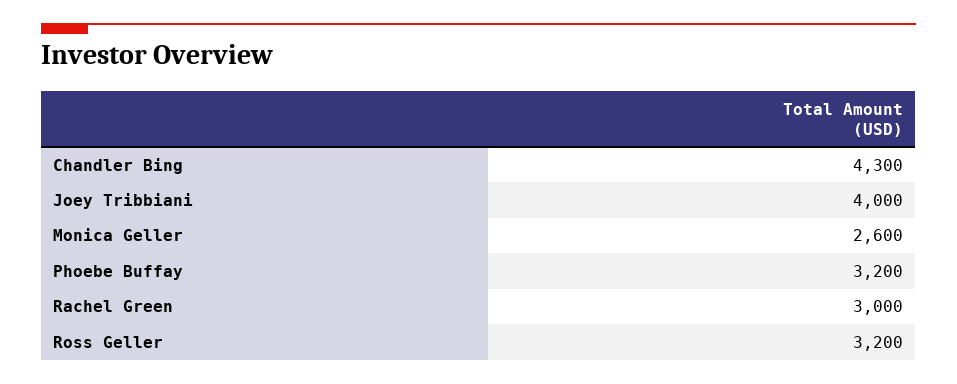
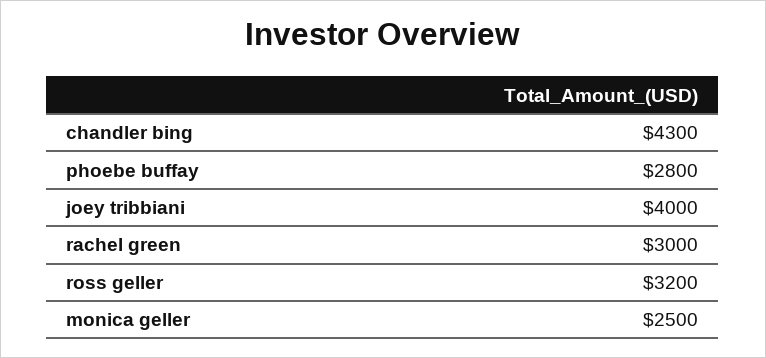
Monica Geller: 2600 -> 2500
Phoebe Buffay: 3200 -> 2800

